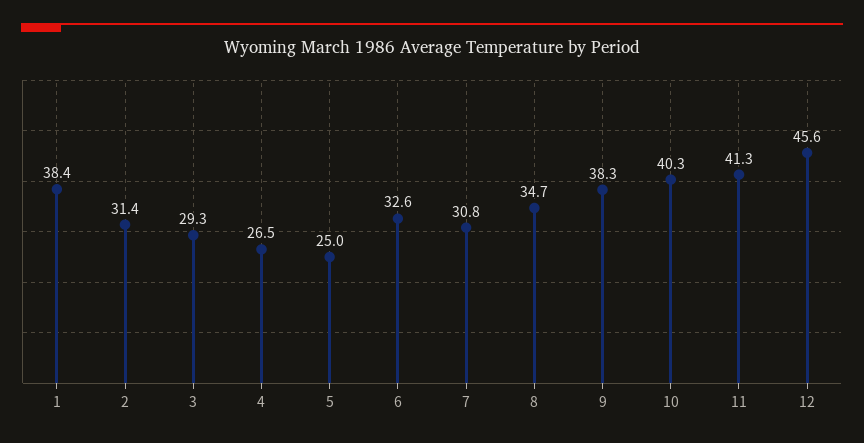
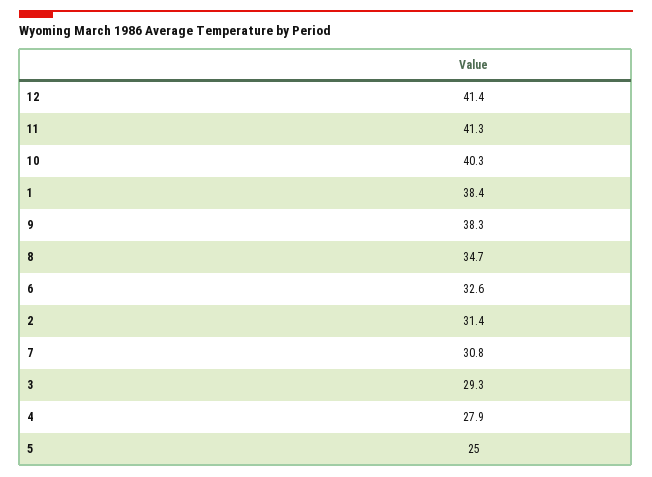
4: 26.5 -> 27.9
12: 45.6 -> 41.4

